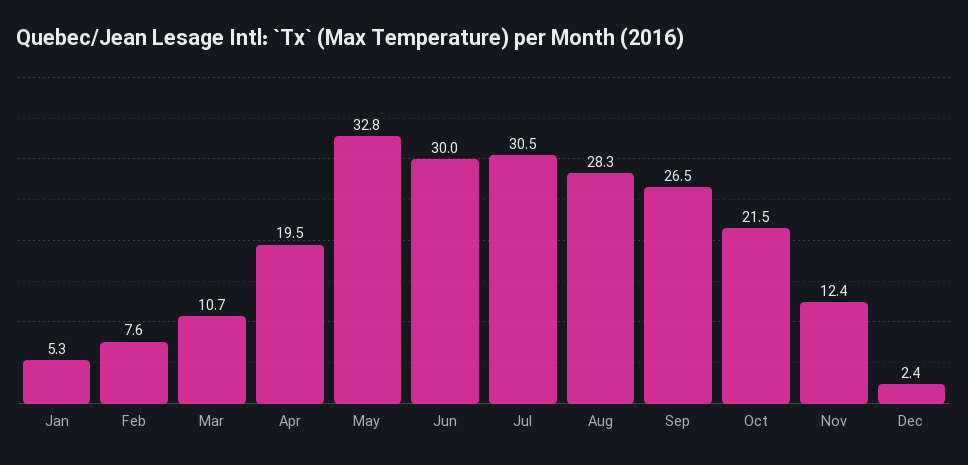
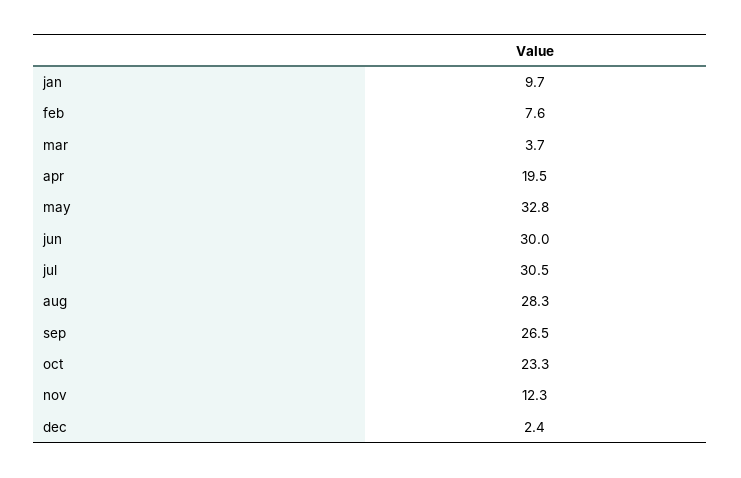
Jan: 5.3 -> 9.7
Mar: 10.7 -> 3.7
Oct: 21.5 -> 23.3
Nov: 12.4 -> 12.3

